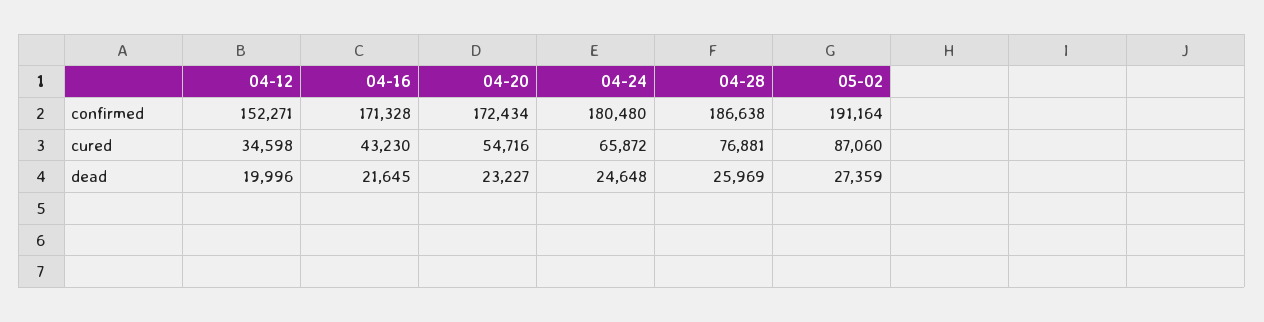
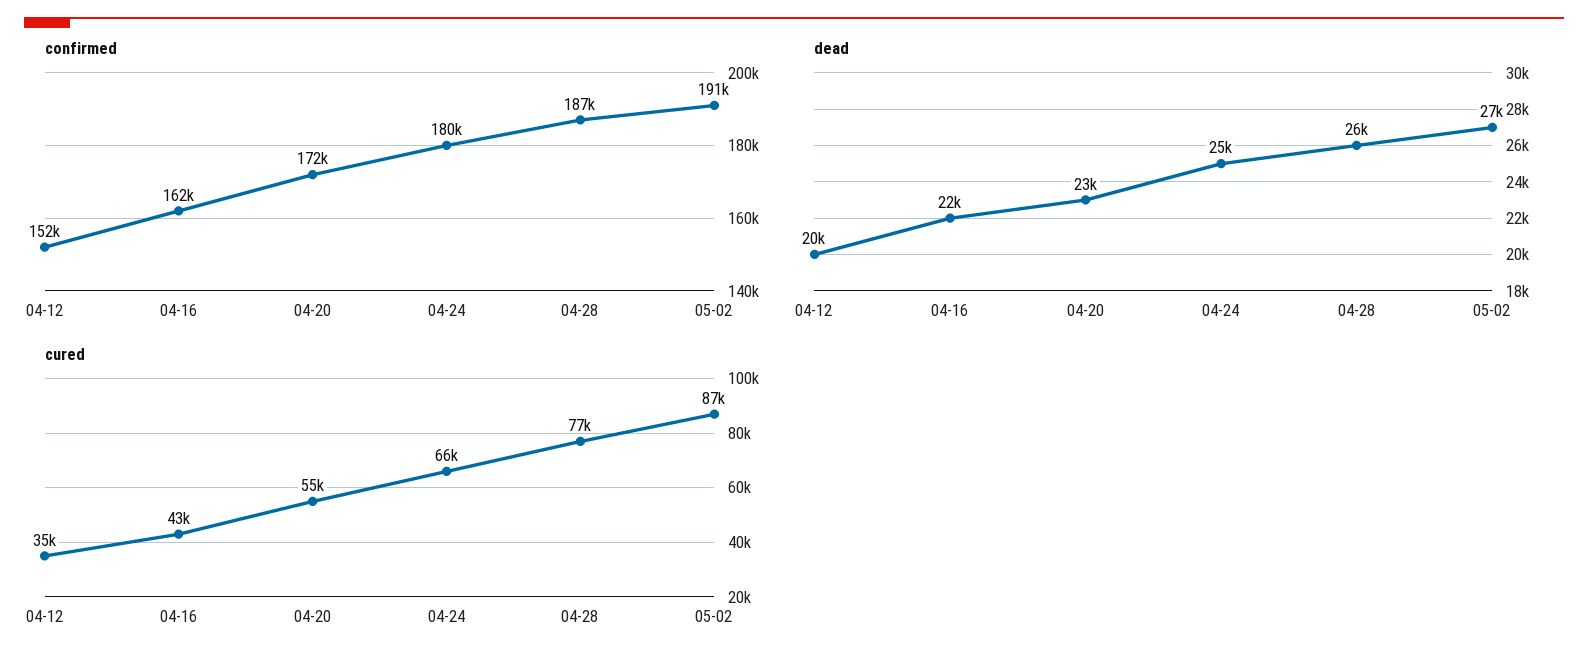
confirmed, 04-16: 171328 -> 162000

